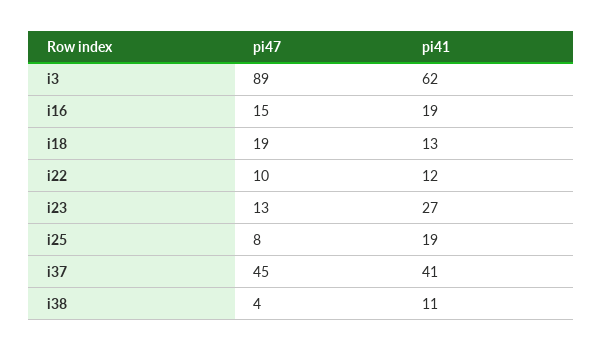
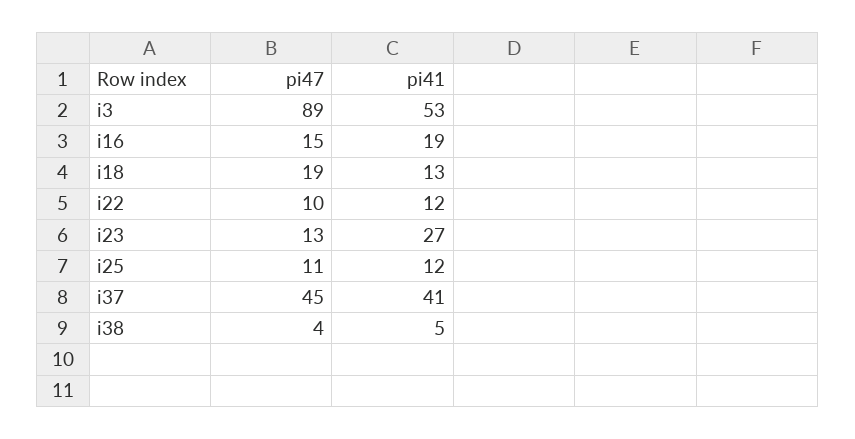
pi41, i3: 62 -> 53
pi47, i25: 8 -> 11
pi41, i25: 19 -> 12
pi41, i38: 11 -> 5

